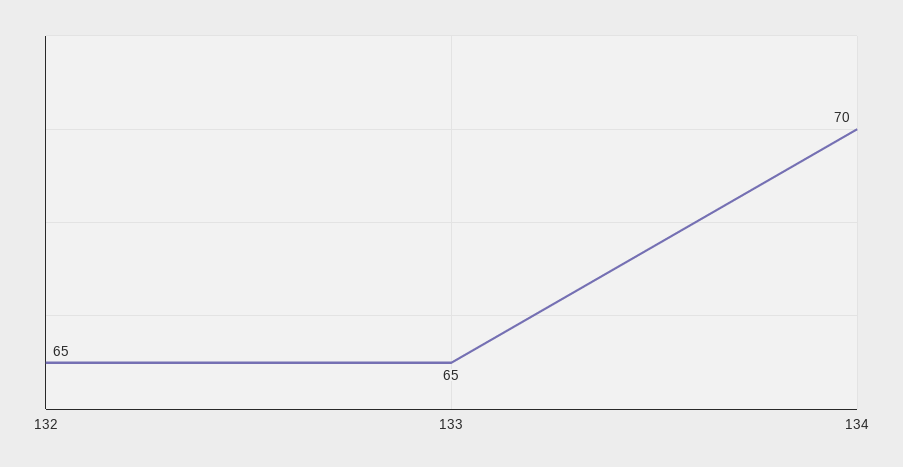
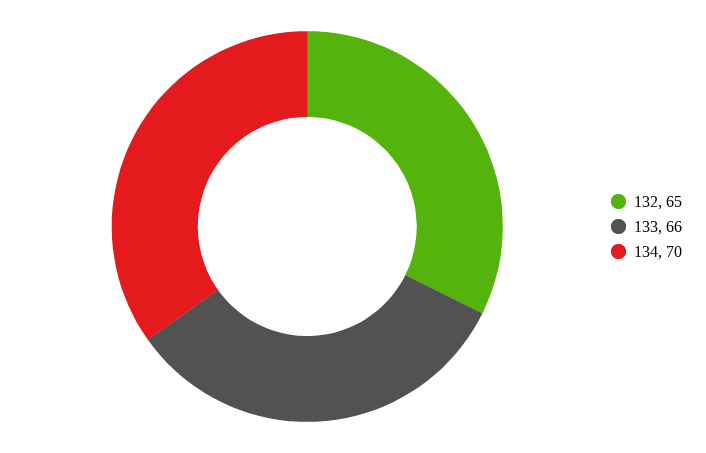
133: 65 -> 66

